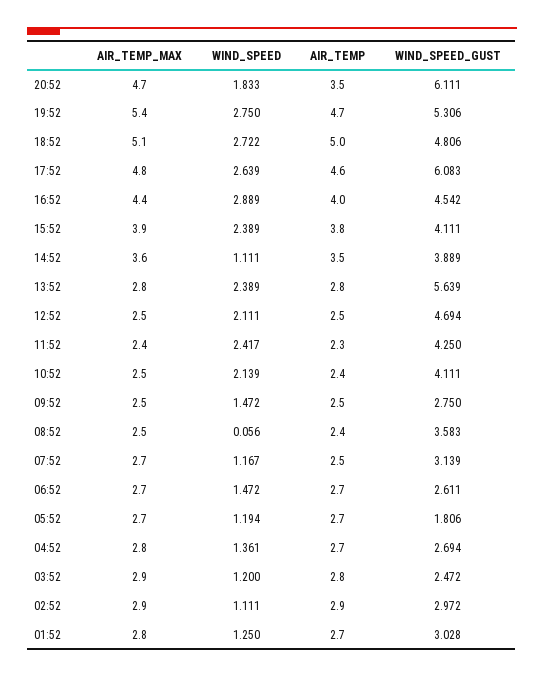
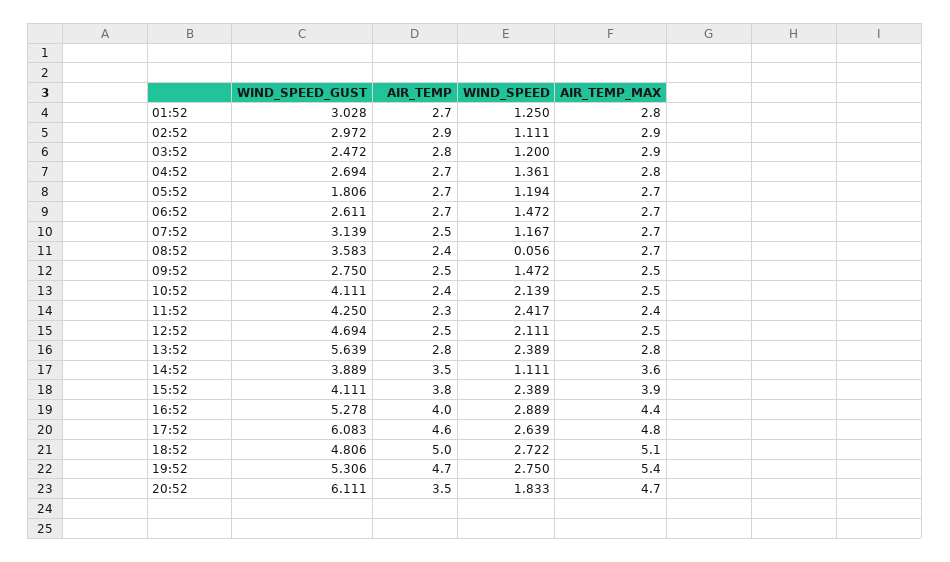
WIND_SPEED_GUST, 16:52: 4.542 -> 5.278
AIR_TEMP_MAX, 08:52: 2.5 -> 2.7

